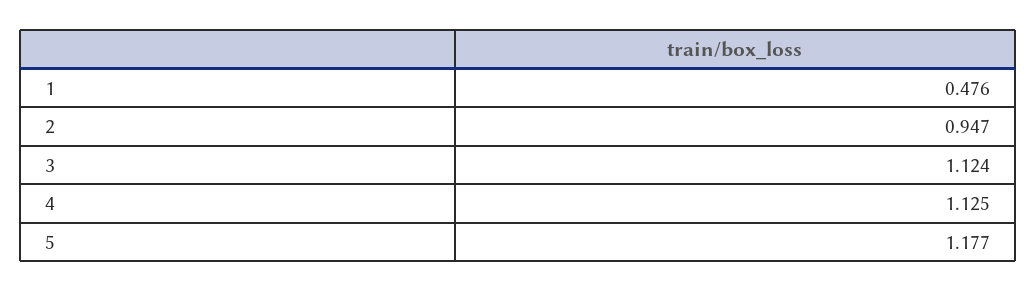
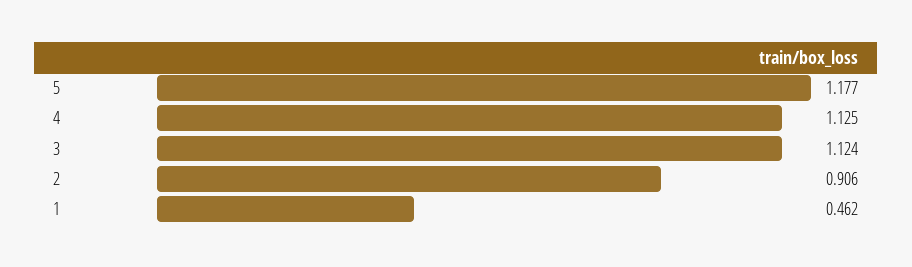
1: 0.476 -> 0.462
2: 0.947 -> 0.906

